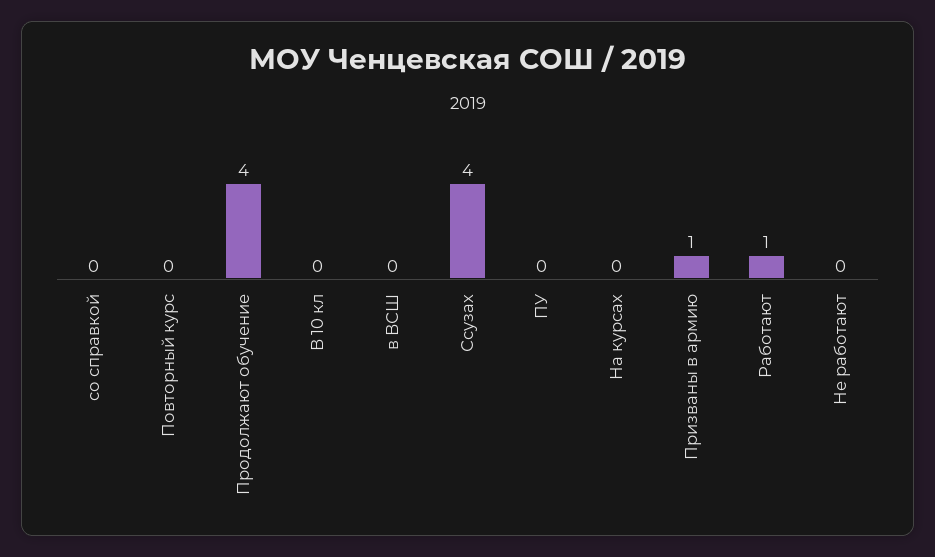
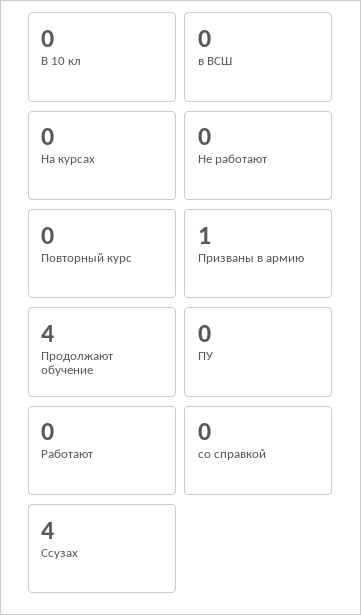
Работают: 1 -> 0

